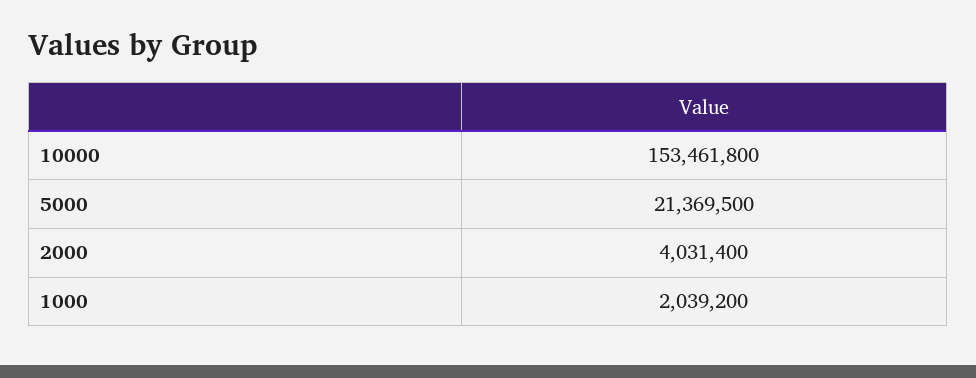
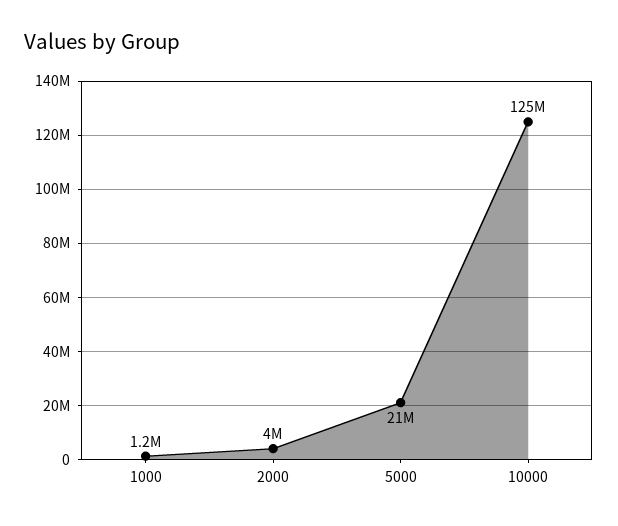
10000: 153461800 -> 125000000
1000: 2039200 -> 1200000

